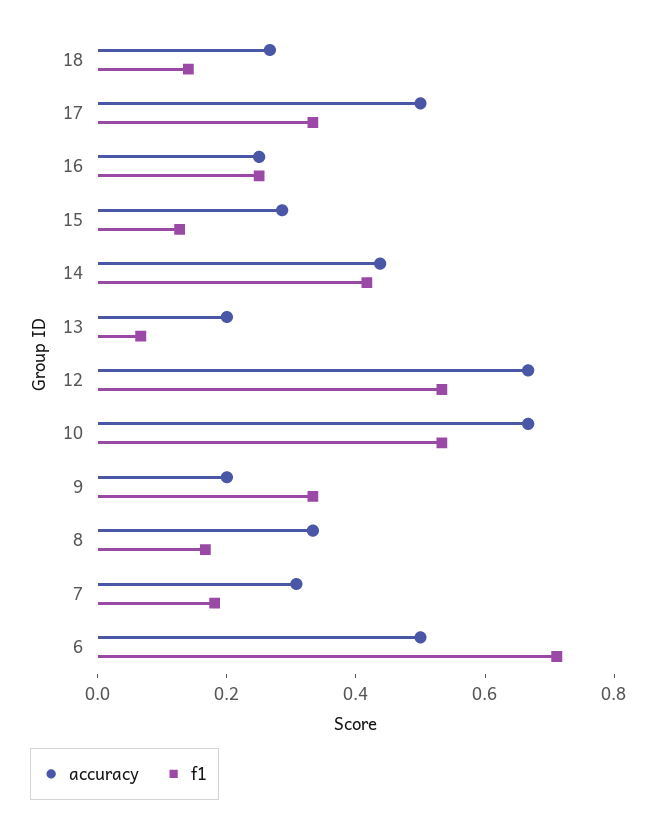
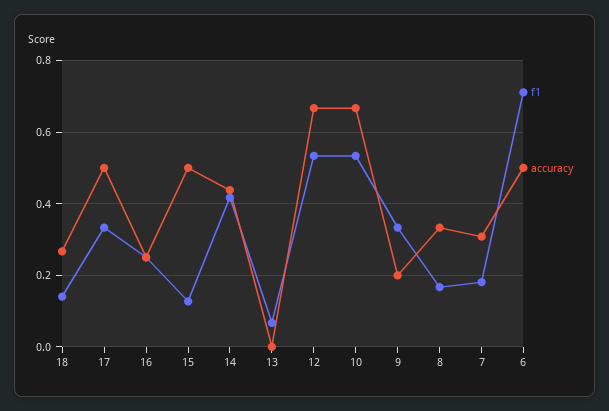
accuracy, 15: 0.3 -> 0.5
accuracy, 13: 0.2 -> 0

